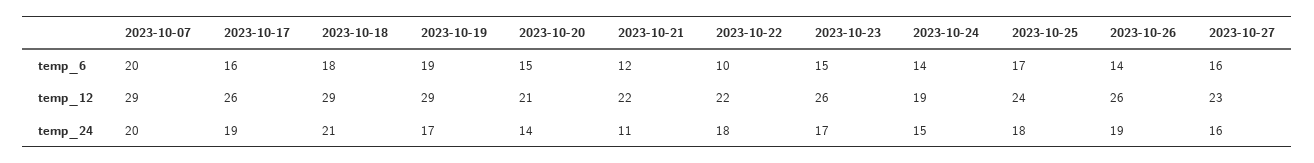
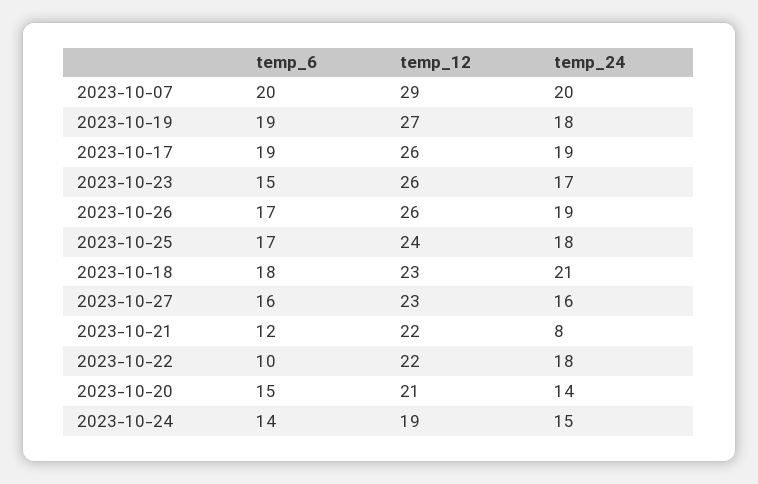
2023-10-17, temp_6: 16 -> 19
2023-10-26, temp_6: 14 -> 17
2023-10-18, temp_12: 29 -> 23
2023-10-19, temp_12: 29 -> 27
2023-10-19, temp_24: 17 -> 18
2023-10-21, temp_24: 11 -> 8

